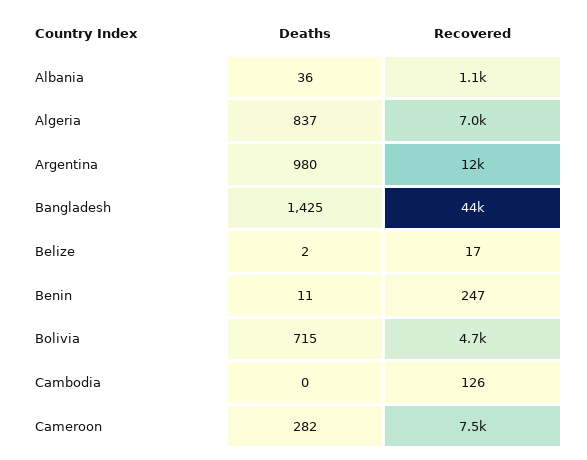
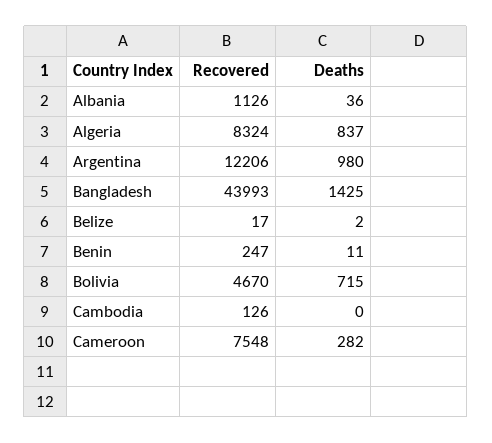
Recovered, Algeria: 7000 -> 8324

